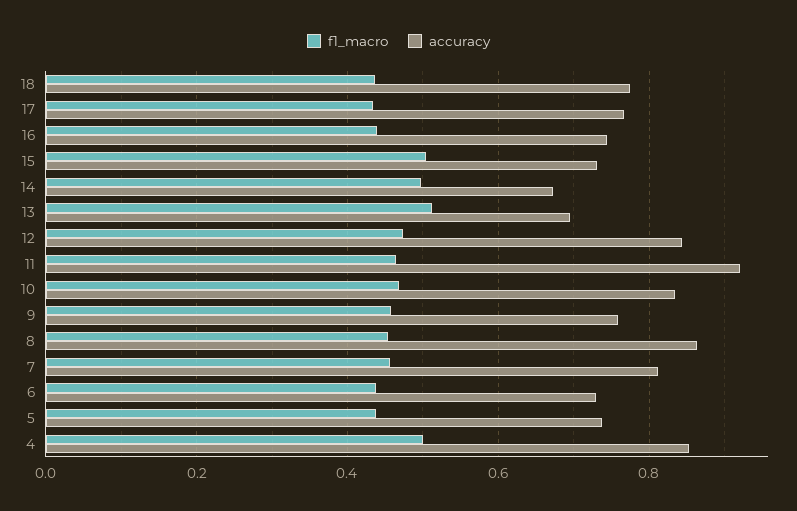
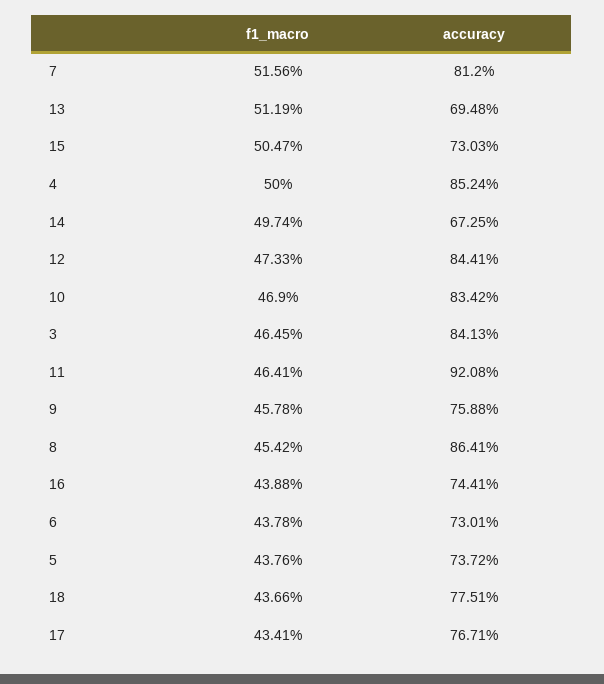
f1_macro, 7: 0.46 -> 0.5156
f1_macro, 3: none -> 0.4645
accuracy, 3: none -> 0.8413

